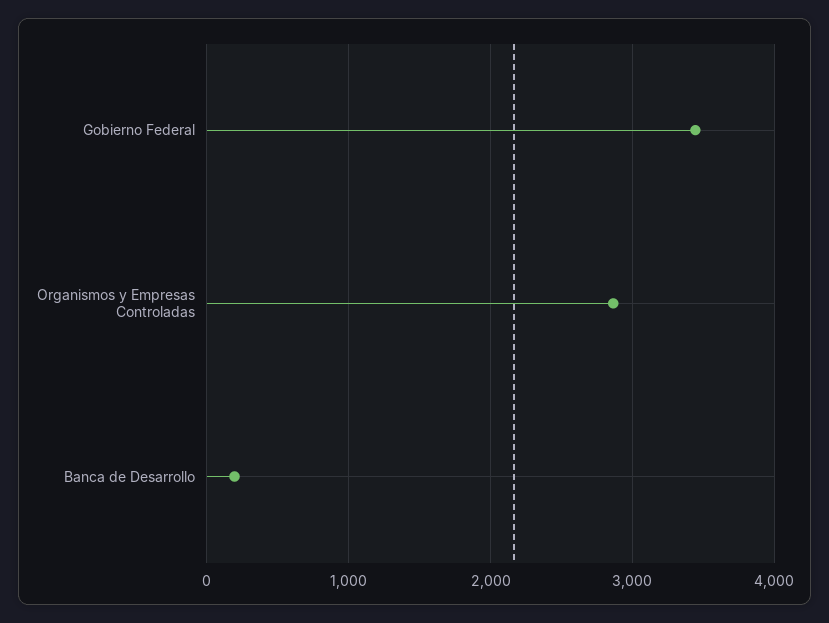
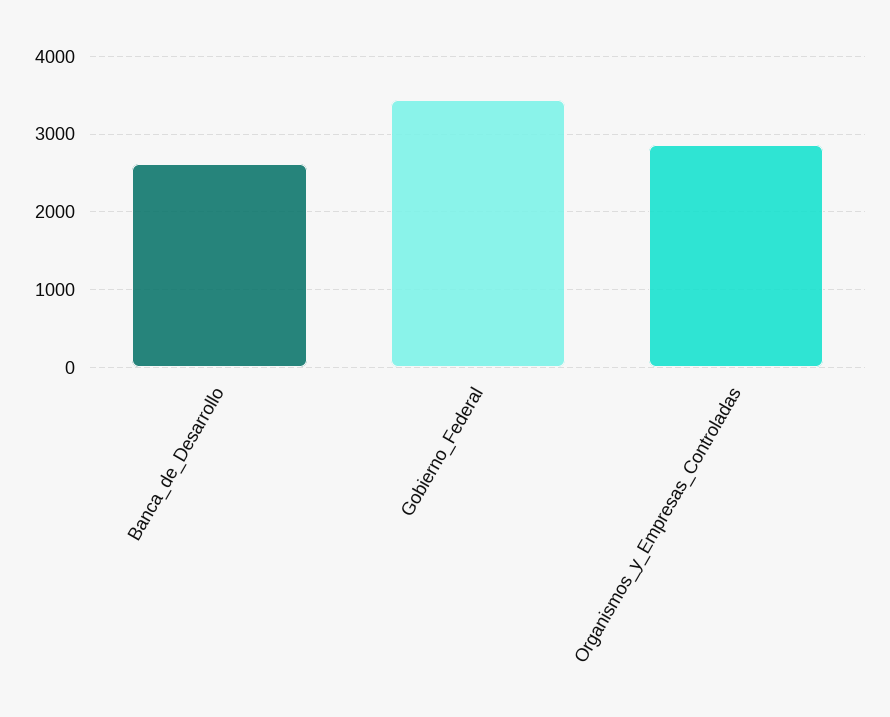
Banca de Desarrollo: 200 -> 2600

